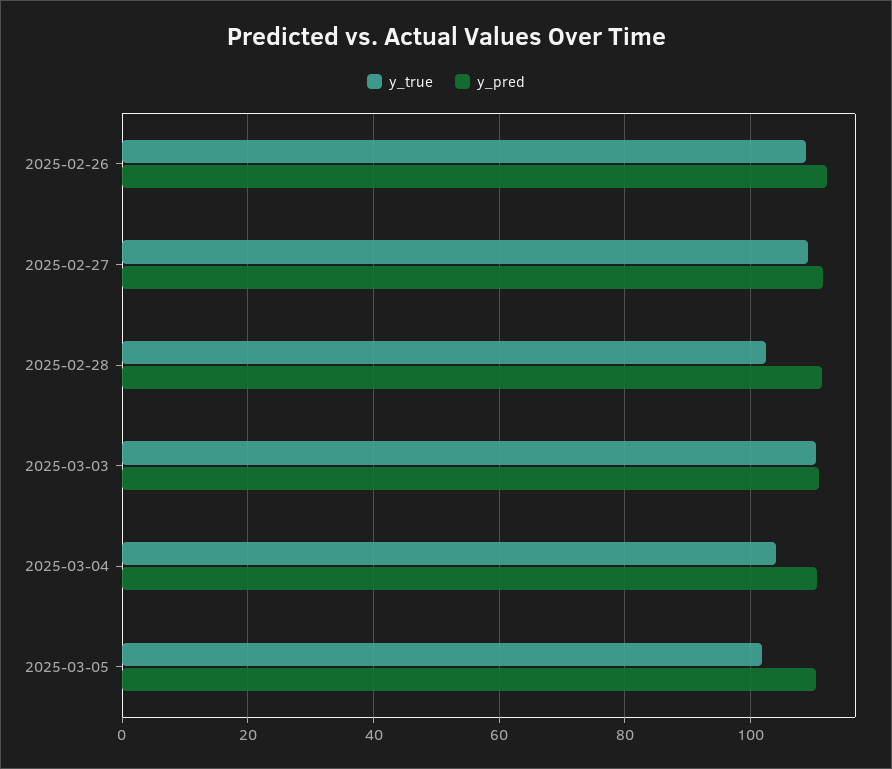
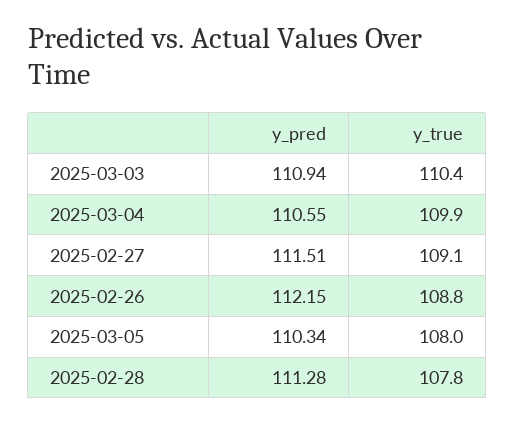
y_true, 2025-02-28: 102 -> 107.8
y_true, 2025-03-04: 104 -> 109.9
y_true, 2025-03-05: 102 -> 108

